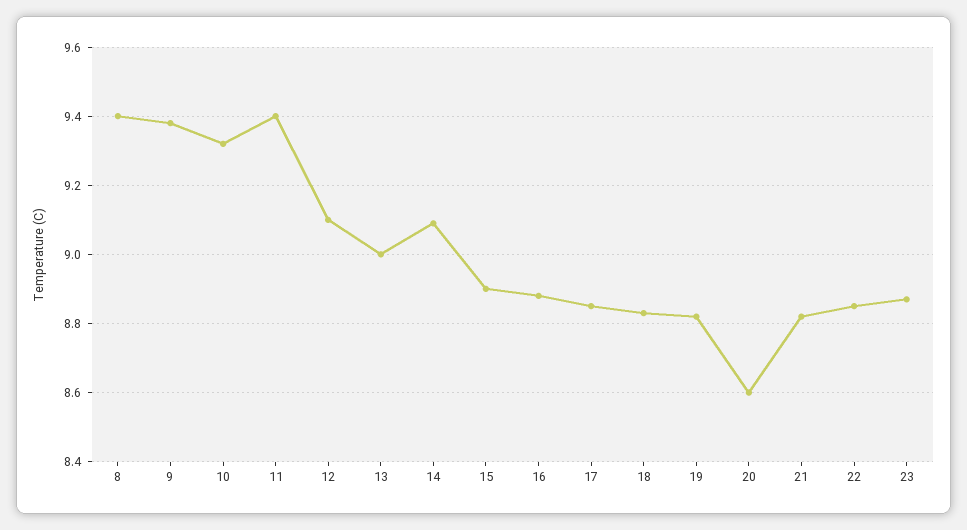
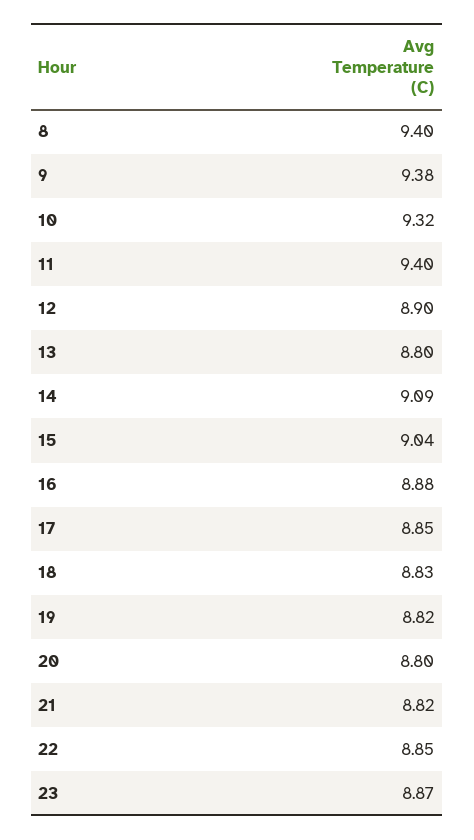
12: 9.1 -> 8.9
13: 9 -> 8.8
15: 8.9 -> 9.04
20: 8.6 -> 8.8

